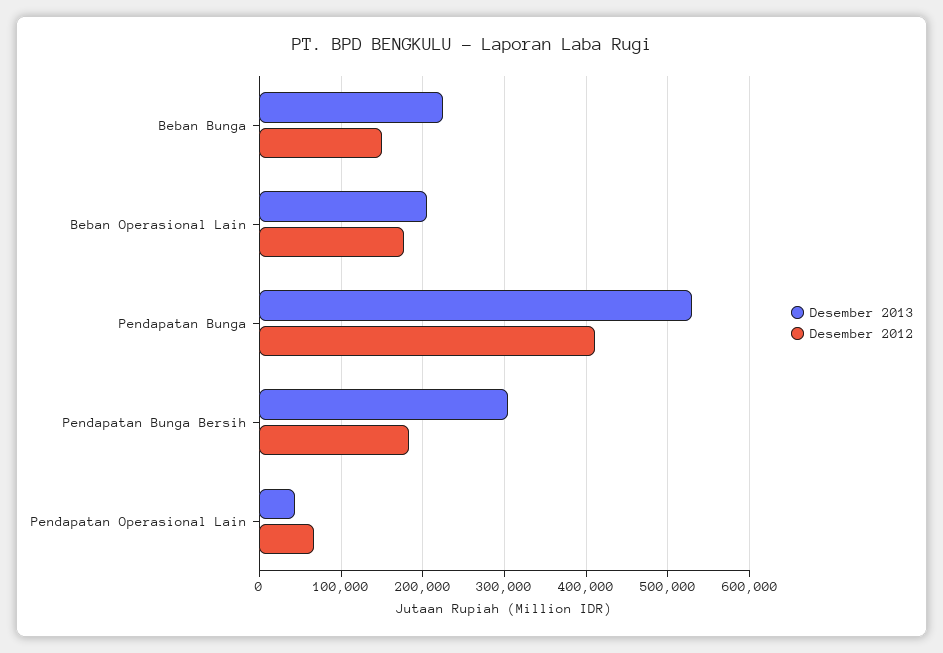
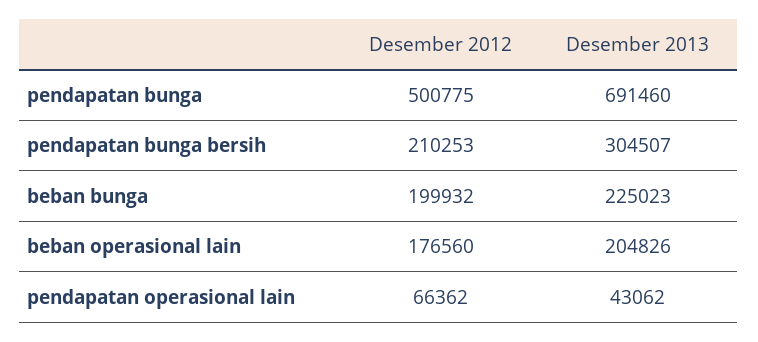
Desember 2012, Beban Bunga: 150000 -> 199932
Desember 2013, Pendapatan Bunga: 530000 -> 691460
Desember 2012, Pendapatan Bunga: 410000 -> 500775
Desember 2012, Pendapatan Bunga Bersih: 180000 -> 210253

